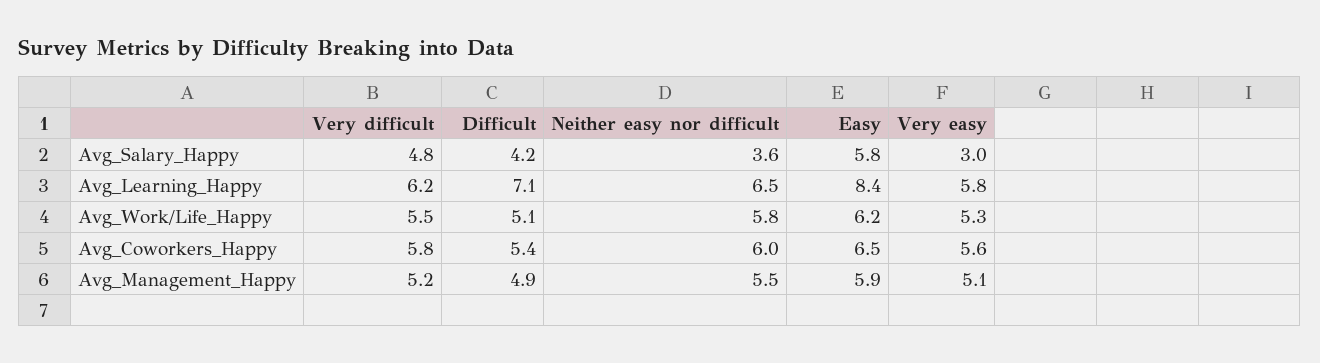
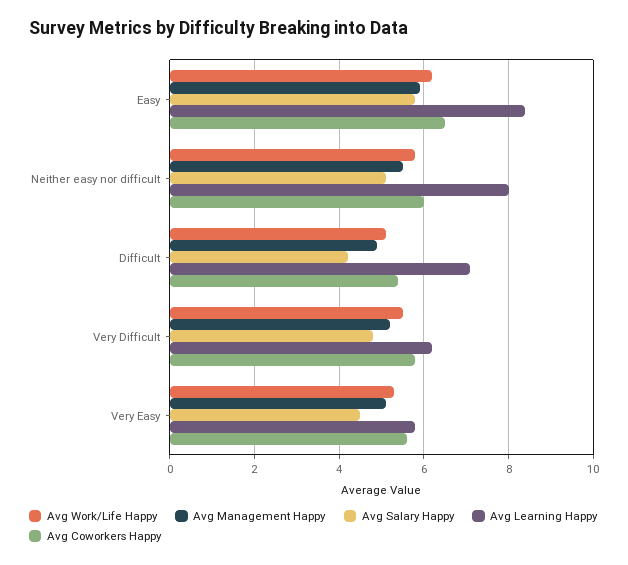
Avg_Salary_Happy, Neither easy nor difficult: 3.6 -> 5
Avg_Salary_Happy, Very easy: 3 -> 4.5
Avg_Learning_Happy, Neither easy nor difficult: 6.5 -> 8

